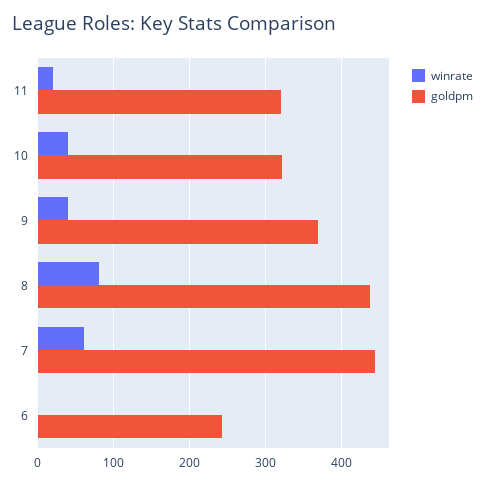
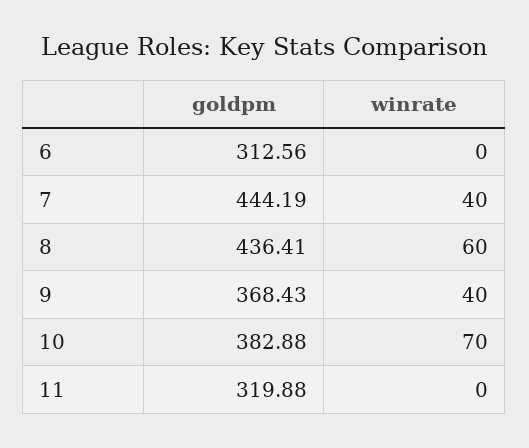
winrate, 11: 20 -> 0
winrate, 10: 40 -> 70
goldpm, 10: 320 -> 382.88
winrate, 8: 80 -> 60
winrate, 7: 60 -> 40
goldpm, 6: 240 -> 312.56

